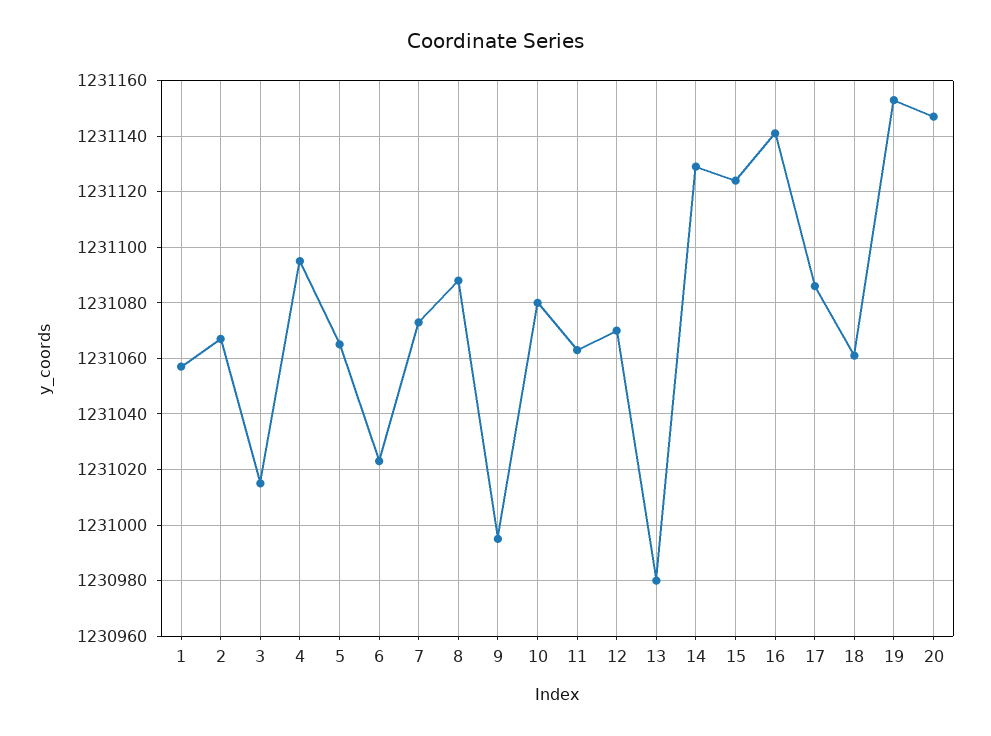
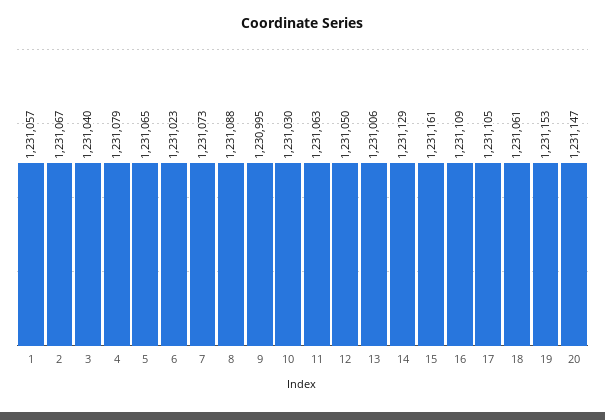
3: 1231015 -> 1231040
4: 1231095 -> 1231079
10: 1231080 -> 1231030
12: 1231070 -> 1231050
13: 1230980 -> 1231006
15: 1231125 -> 1231161
16: 1231140 -> 1231109
17: 1231085 -> 1231105

